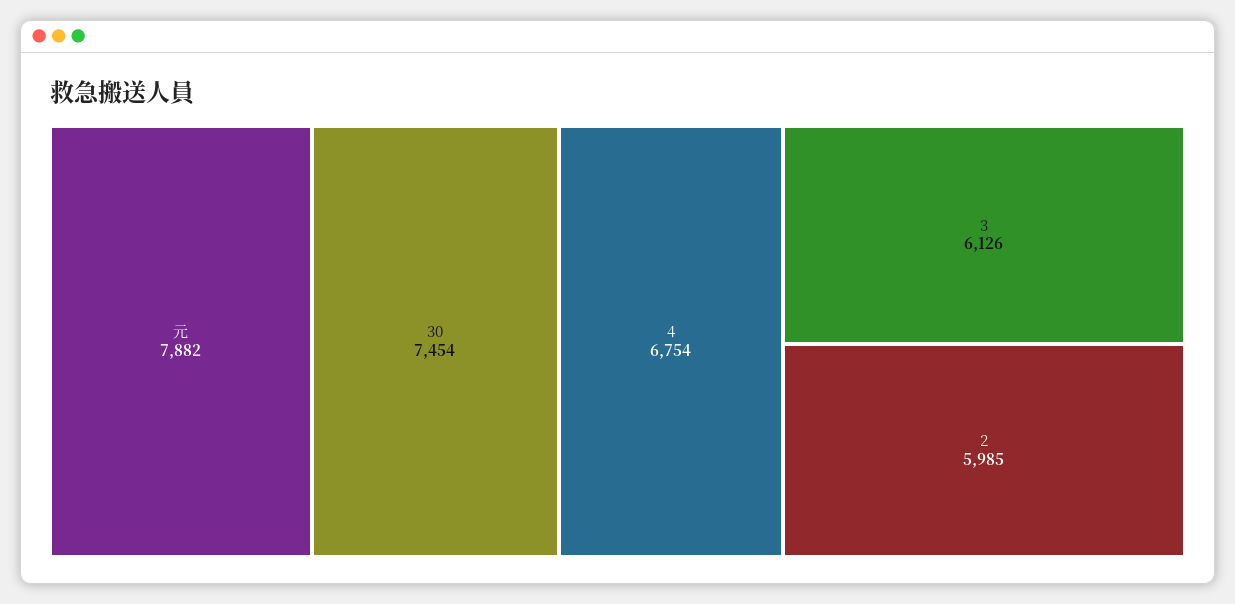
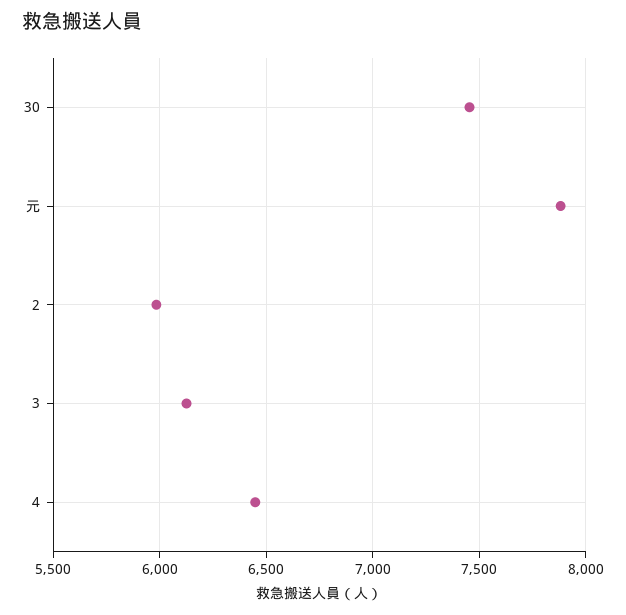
4: 6754 -> 6450

